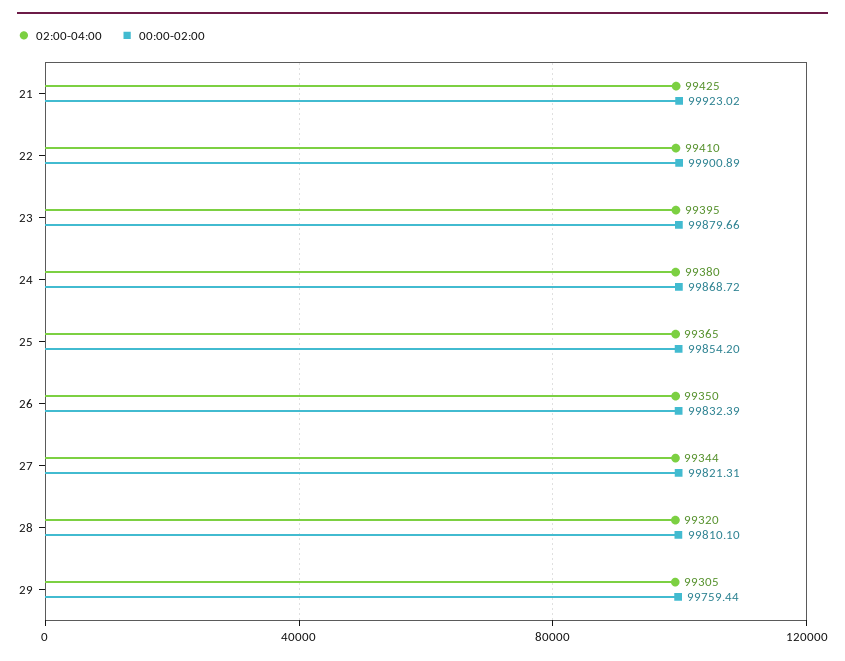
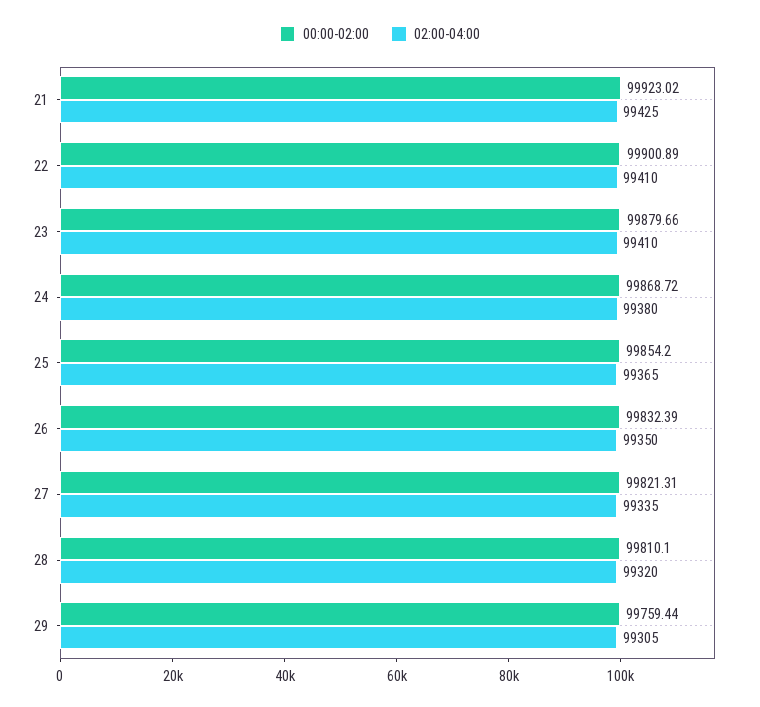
02:00-04:00, 23: 99395 -> 99410
02:00-04:00, 27: 99344 -> 99335

